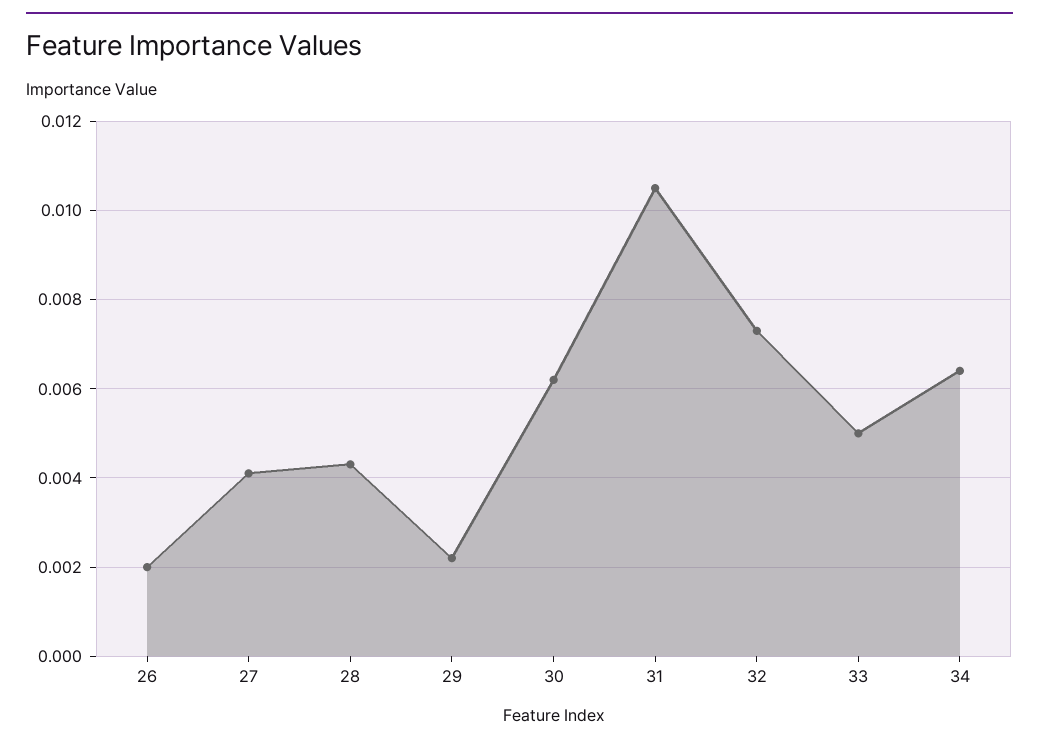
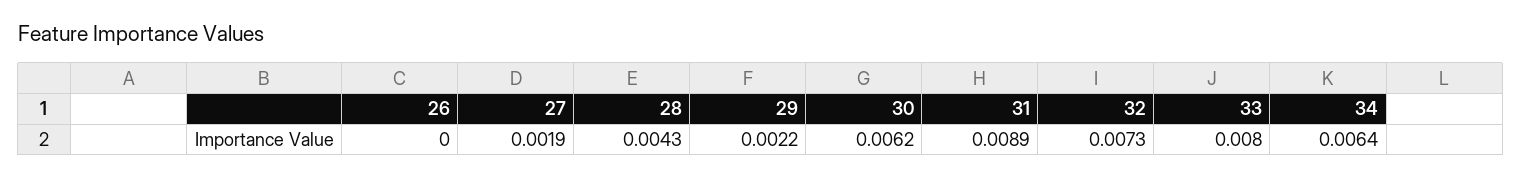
26: 0.002 -> 0
27: 0.004 -> 0.0019
31: 0.0105 -> 0.0089
33: 0.005 -> 0.008

